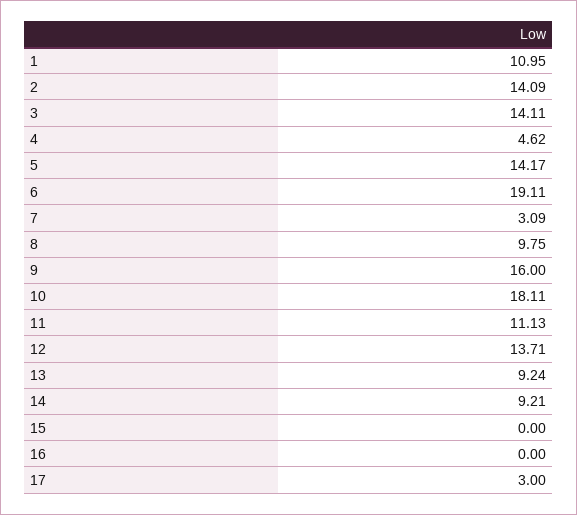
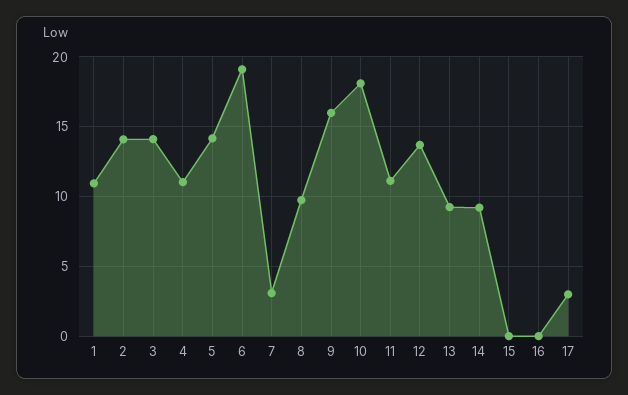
4: 4.62 -> 11

